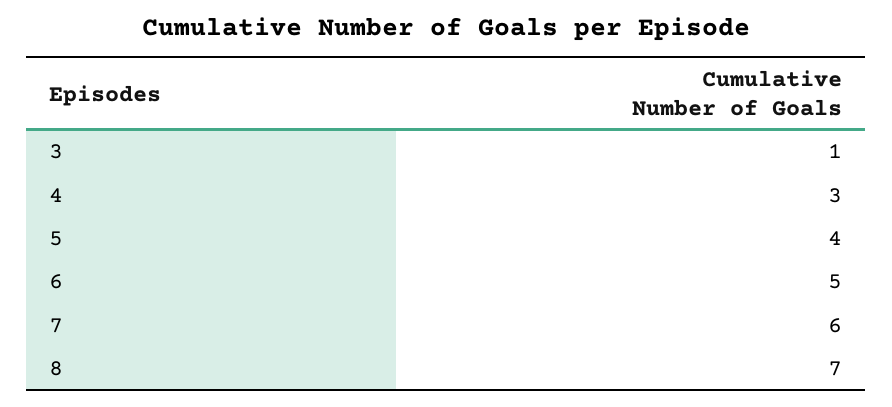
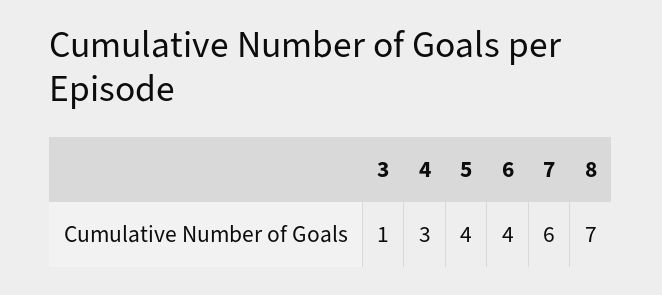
6: 5 -> 4

